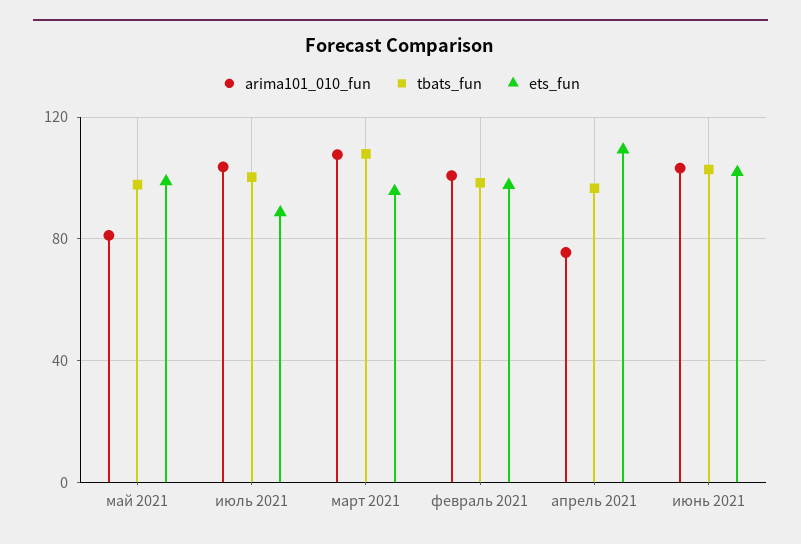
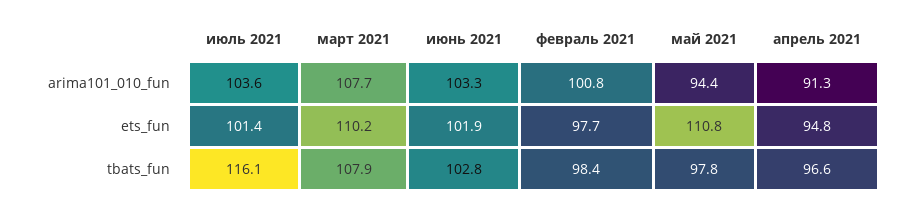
arima101_010_fun, май 2021: 80 -> 94.4
ets_fun, май 2021: 100 -> 110.8
tbats_fun, июль 2021: 100 -> 116.1
ets_fun, июль 2021: 90 -> 101.4
ets_fun, март 2021: 95 -> 110.2
arima101_010_fun, апрель 2021: 75 -> 91.3
ets_fun, апрель 2021: 110 -> 94.8

